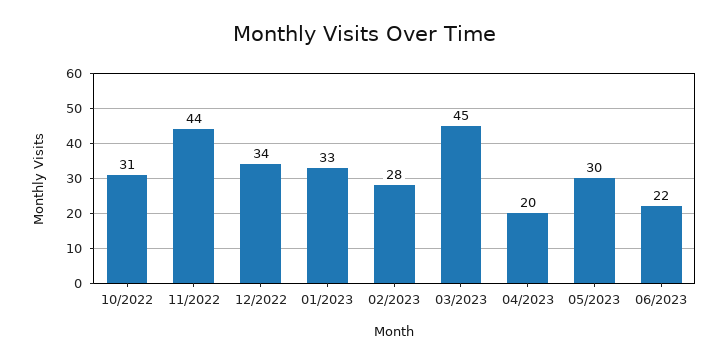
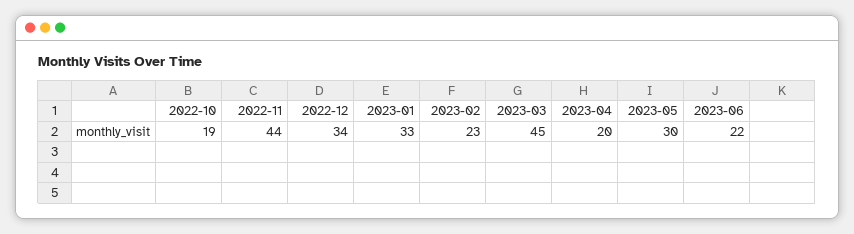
10/2022: 31 -> 19
02/2023: 28 -> 23

